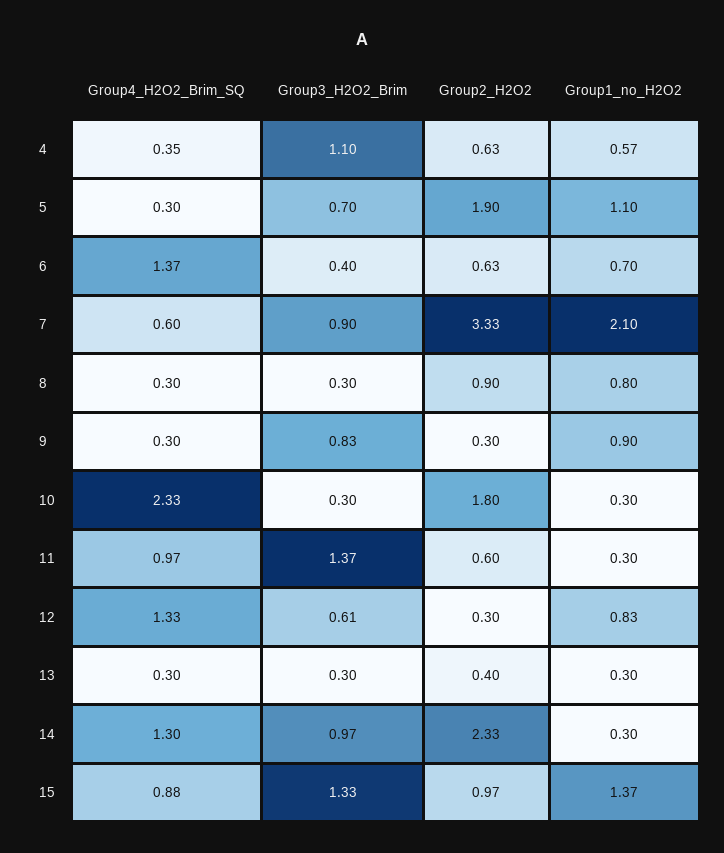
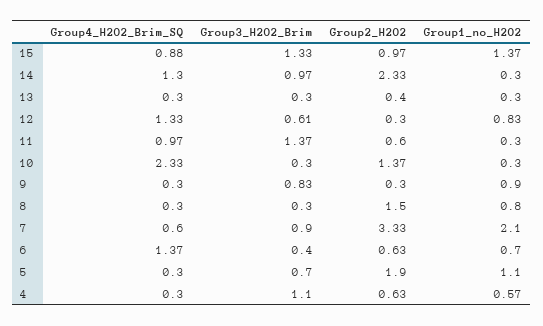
Group4_H2O2_Brim_SQ, 4: 0.35 -> 0.3
Group2_H2O2, 8: 0.9 -> 1.5
Group2_H2O2, 10: 1.8 -> 1.37

